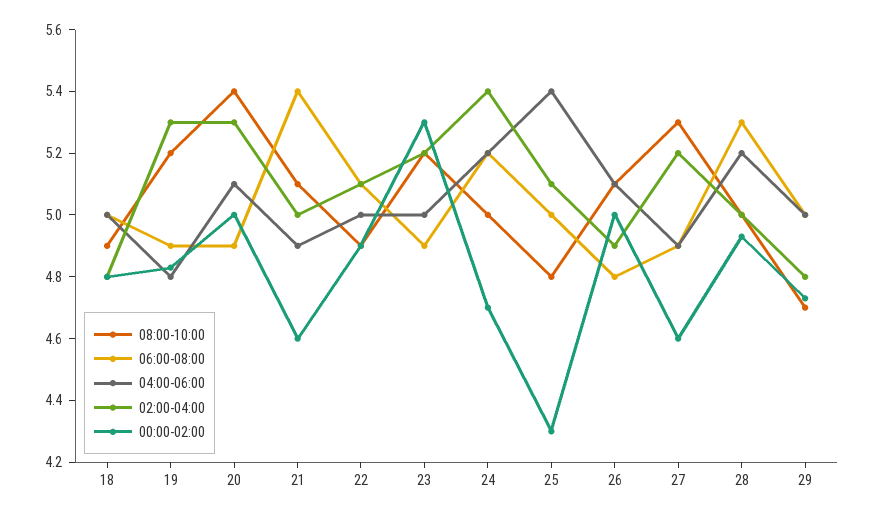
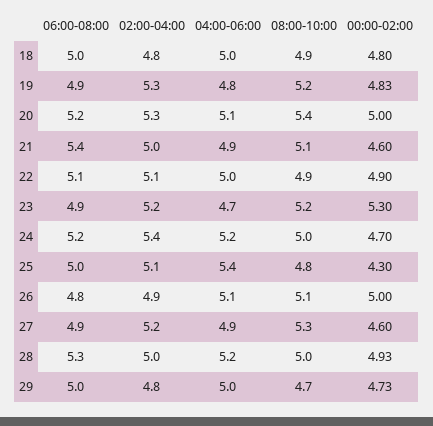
06:00-08:00, 20: 4.9 -> 5.2
04:00-06:00, 23: 5 -> 4.7

